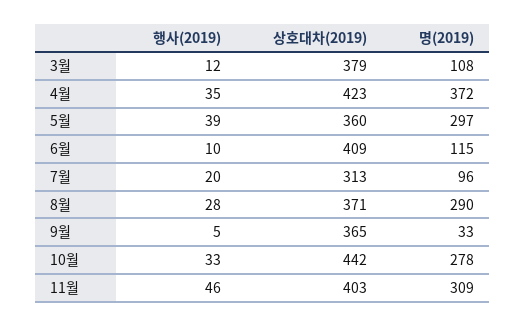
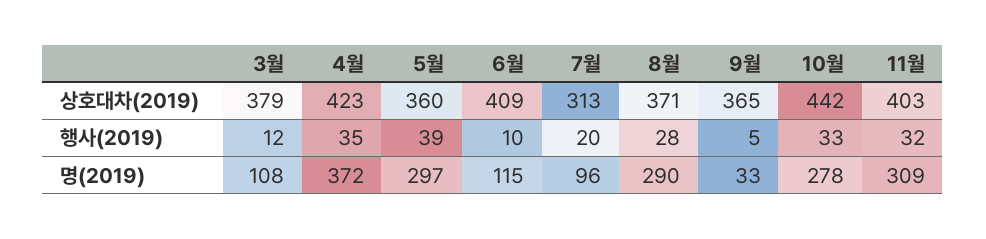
행사(2019), 11월: 46 -> 32

